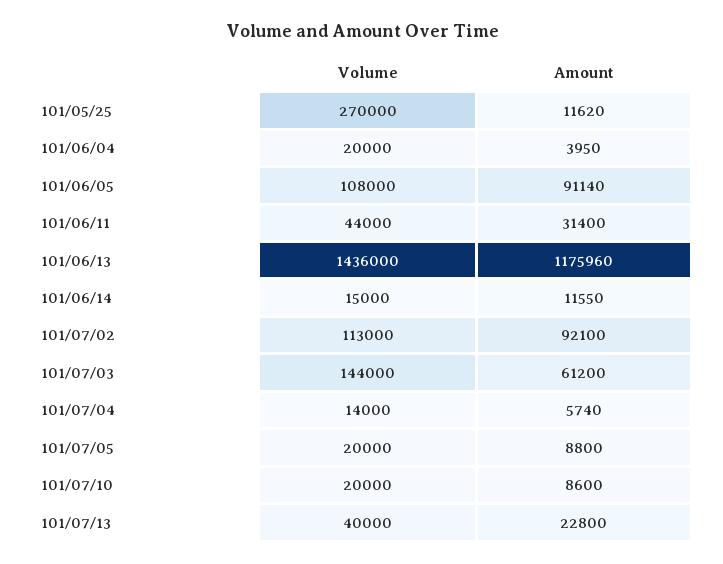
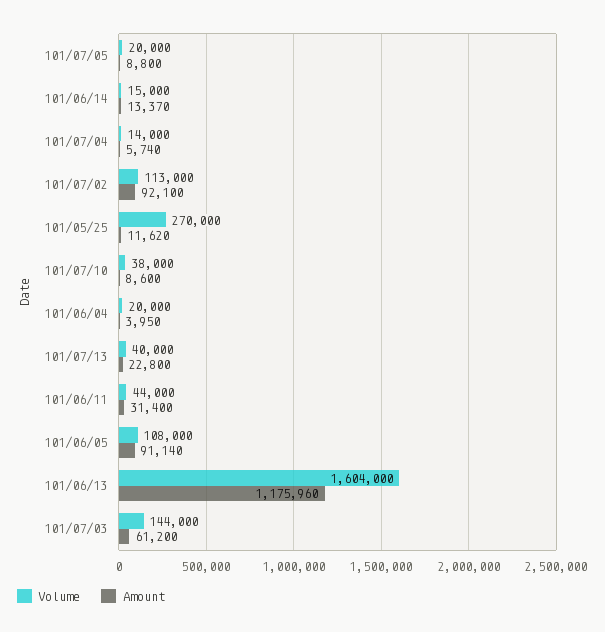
Volume, 101/06/13: 1436000 -> 1604000
Amount, 101/06/14: 11550 -> 13370
Volume, 101/07/10: 20000 -> 38000

